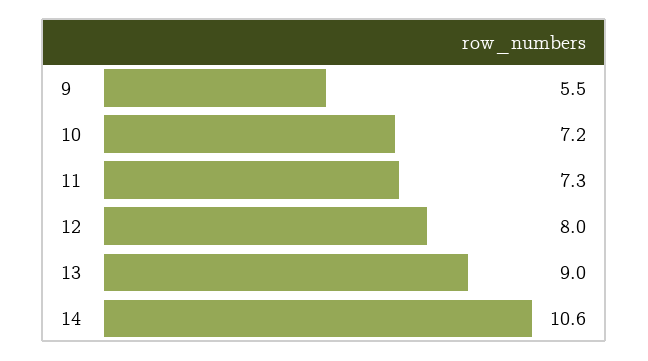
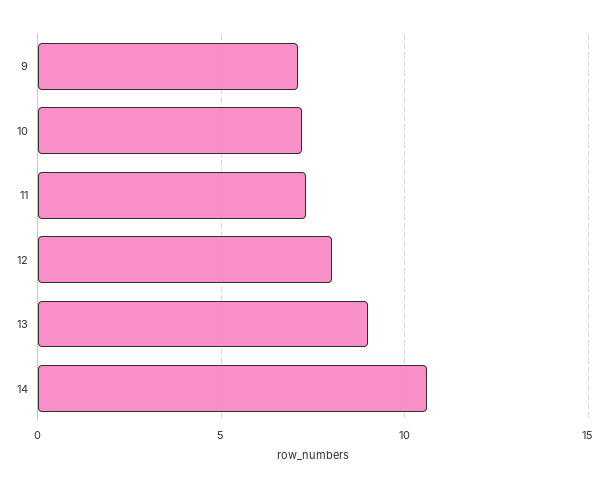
9: 5.5 -> 7

